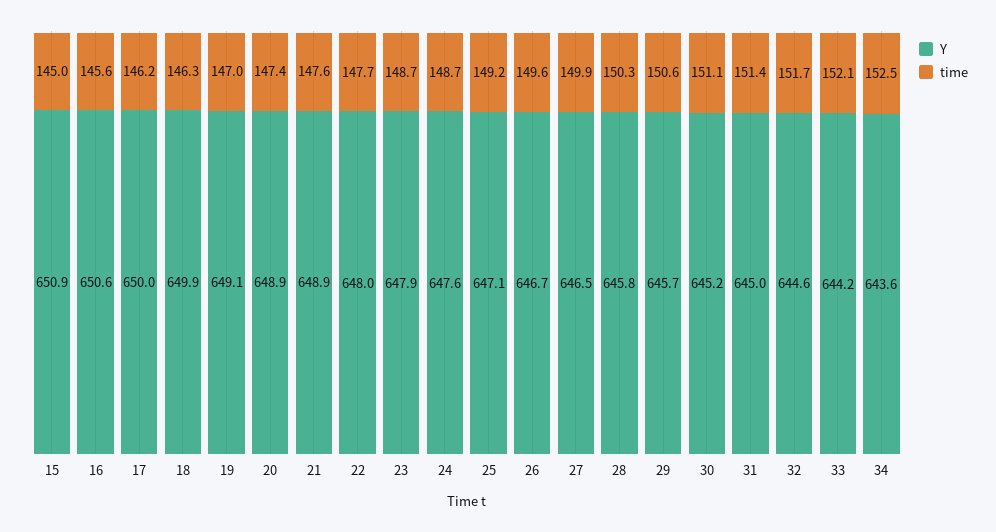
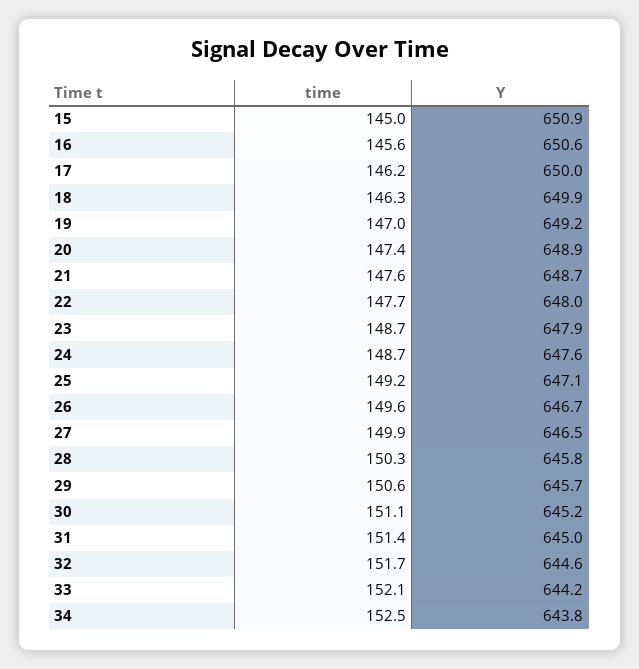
Y, 19: 649.1 -> 649.2
Y, 21: 648.9 -> 648.7
Y, 34: 643.6 -> 643.8

